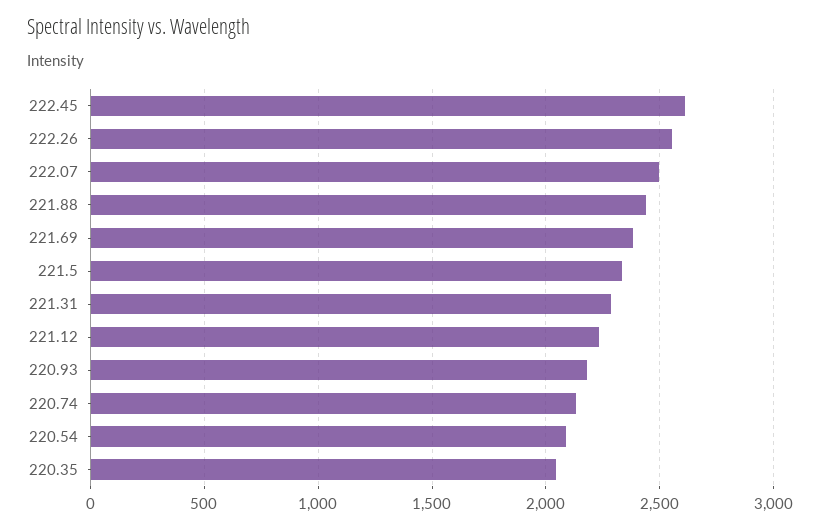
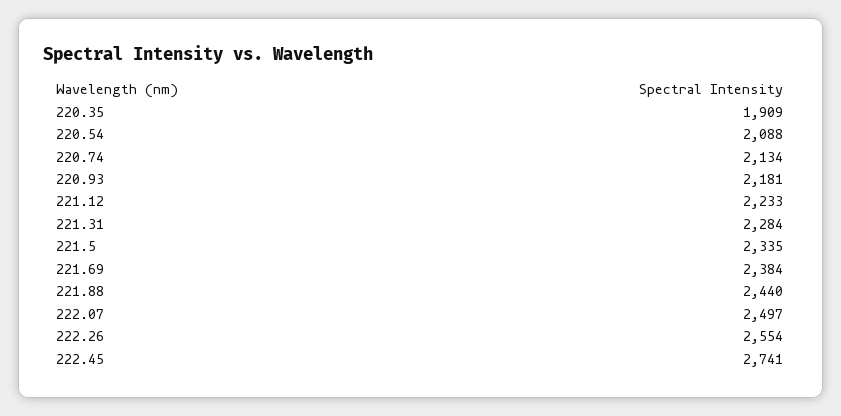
222.45: 2600 -> 2741
220.35: 2050 -> 1909

